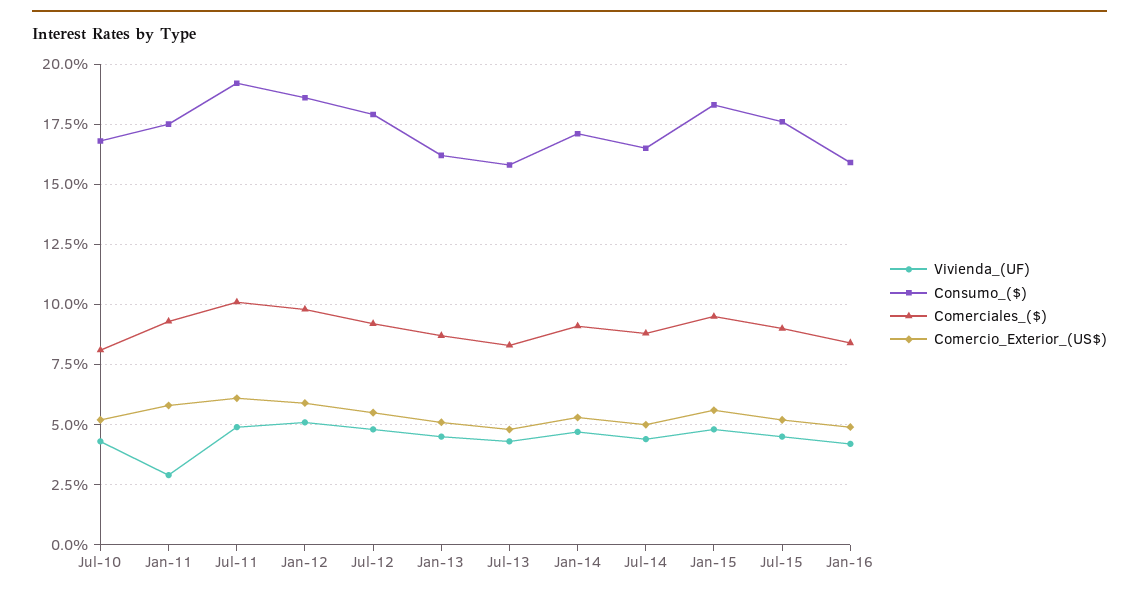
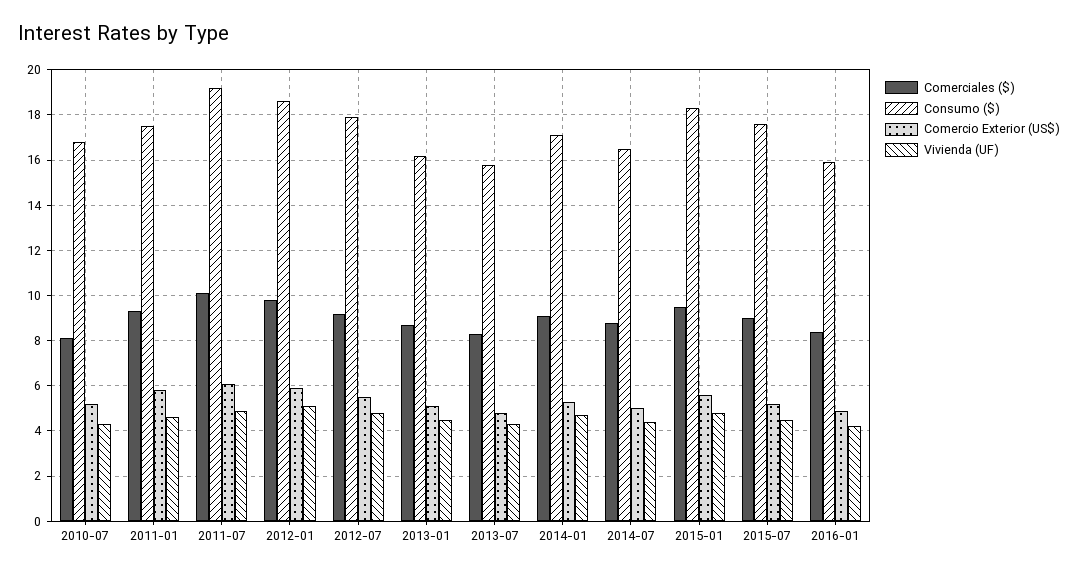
Vivienda_(UF), Jan-11: 3 -> 4.5

